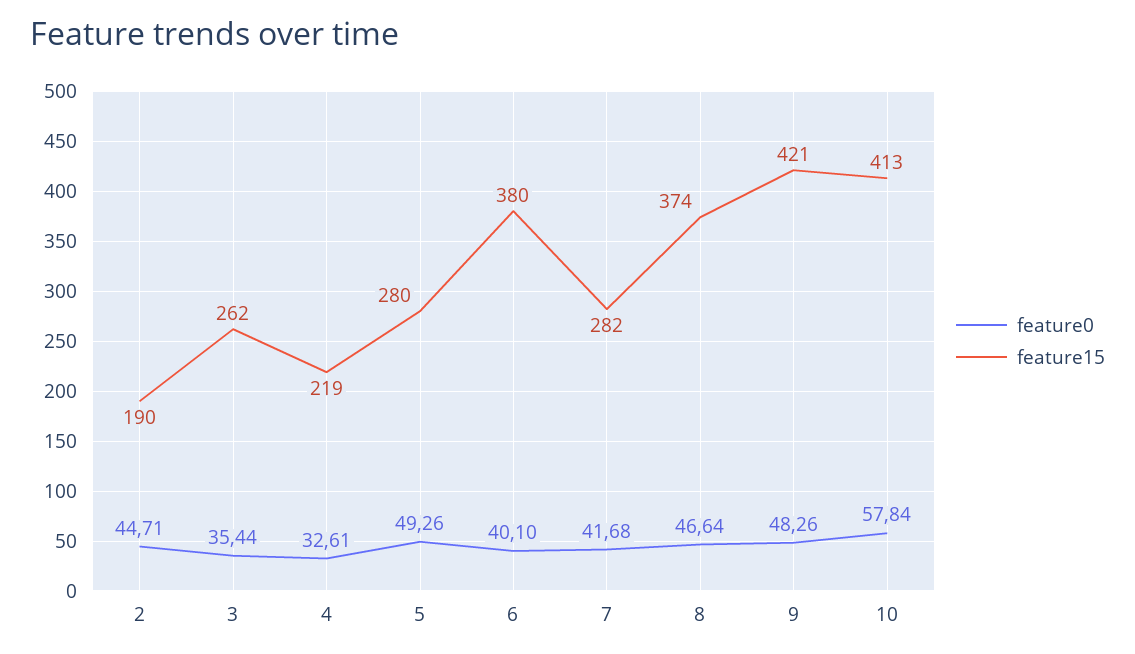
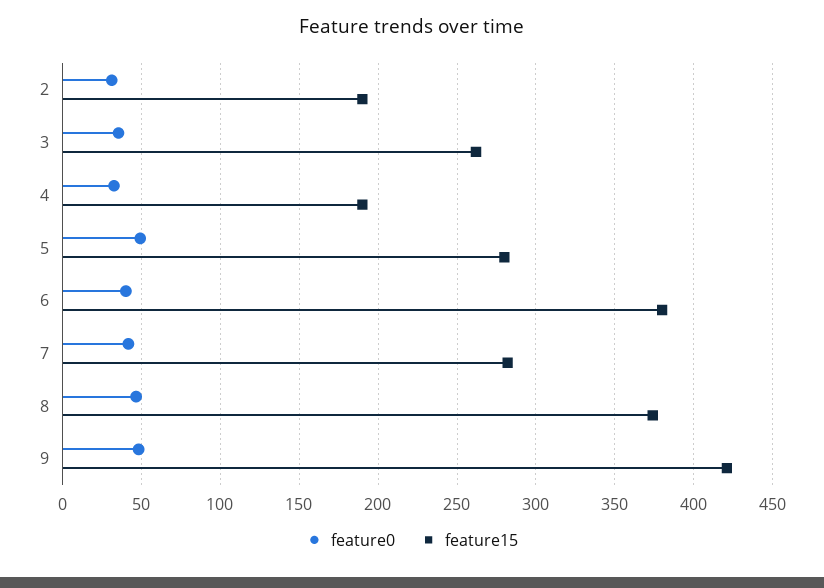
feature0, 2: 44.71 -> 30
feature15, 4: 219 -> 190
feature0, 10: 57.84 -> none
feature15, 10: 413 -> none

